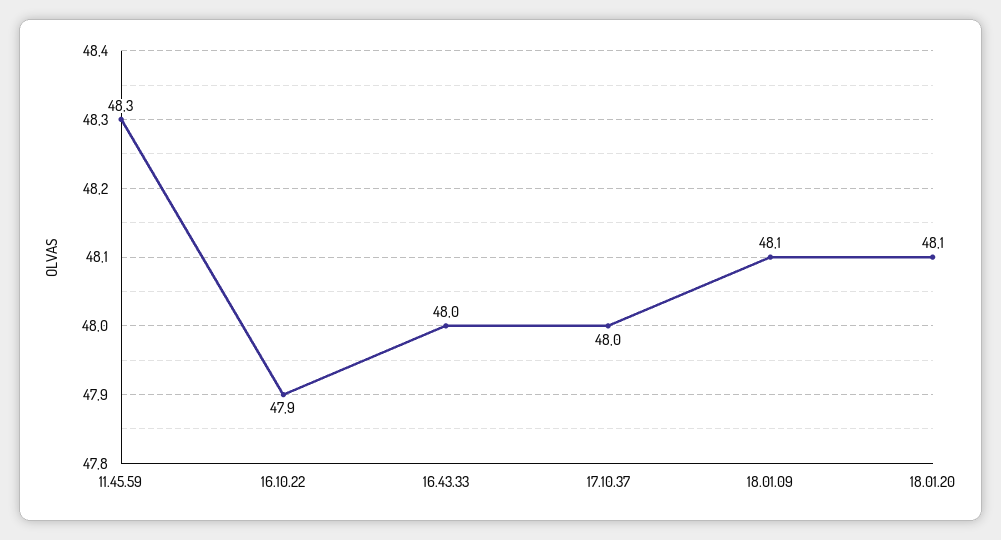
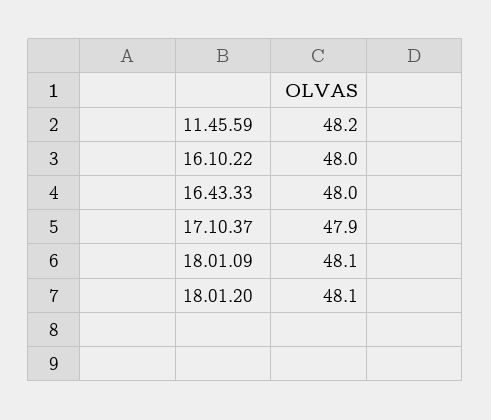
11.45.59: 48.3 -> 48.2
16.10.22: 47.9 -> 48
17.10.37: 48 -> 47.9

